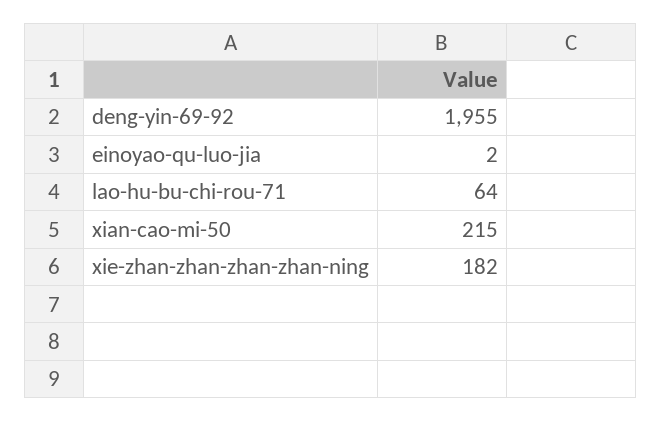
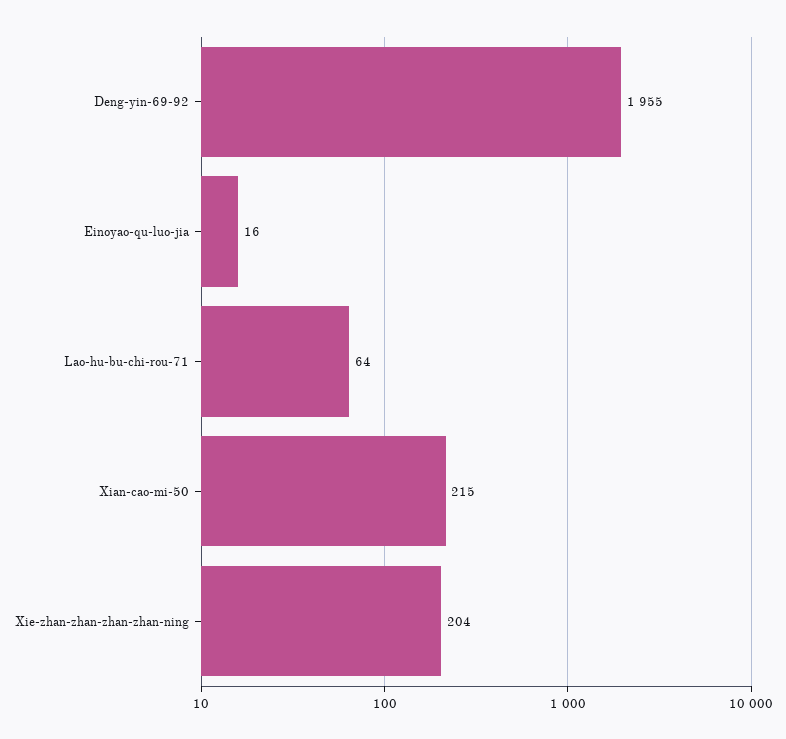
einoyao-qu-luo-jia: 2 -> 16
xie-zhan-zhan-zhan-zhan-ning: 182 -> 204

